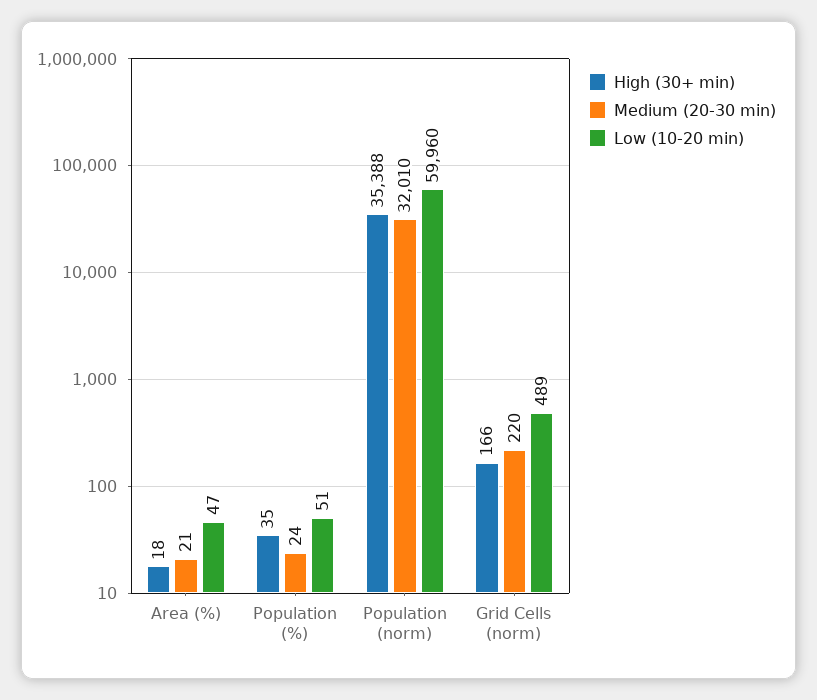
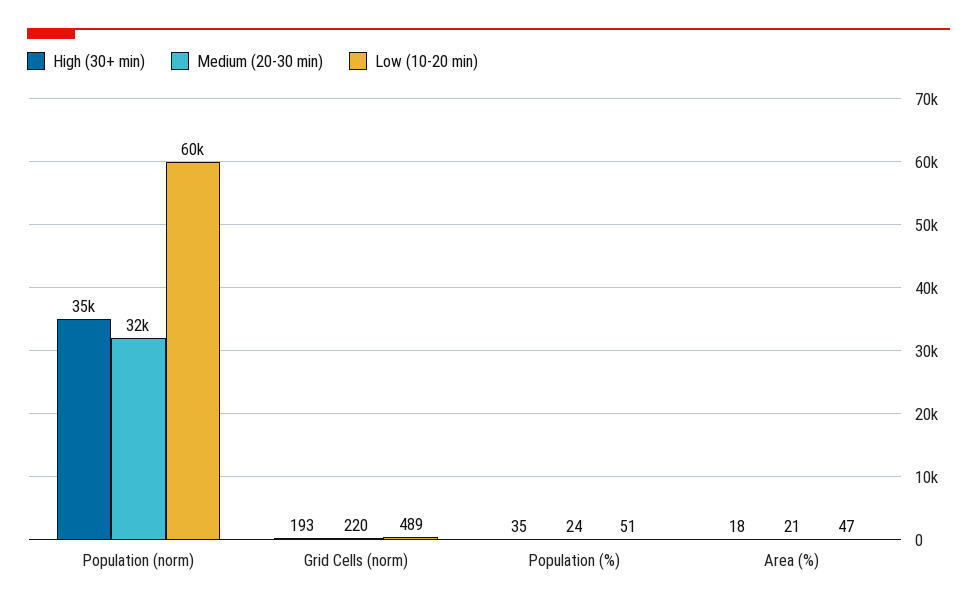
High (30+ min), Grid Cells (norm): 166 -> 193

